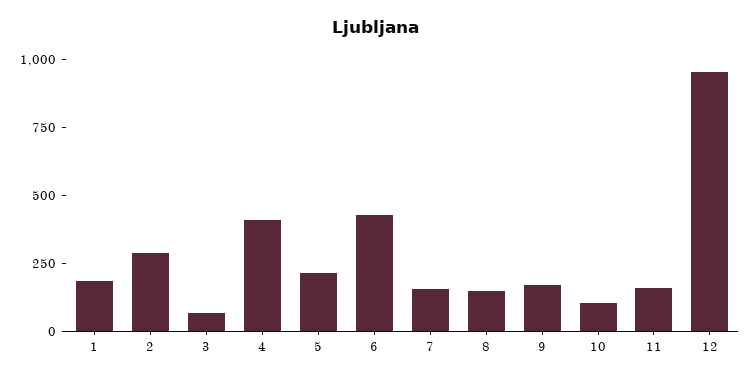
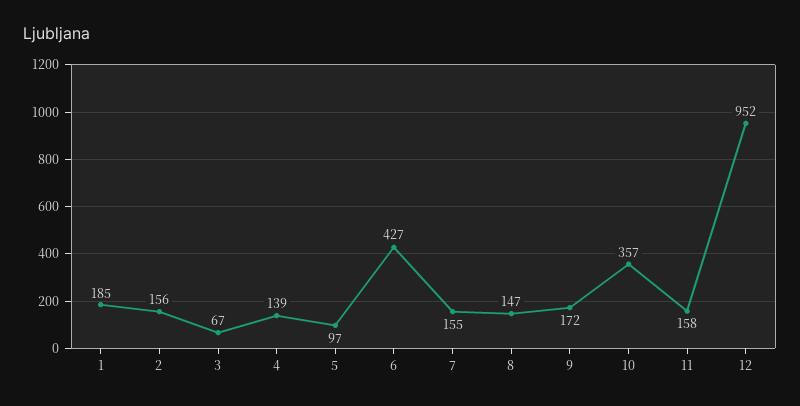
2: 300 -> 156
4: 400 -> 139
5: 200 -> 97
10: 100 -> 357

